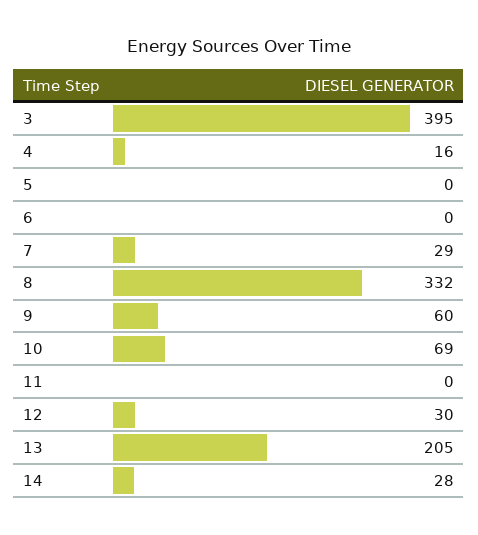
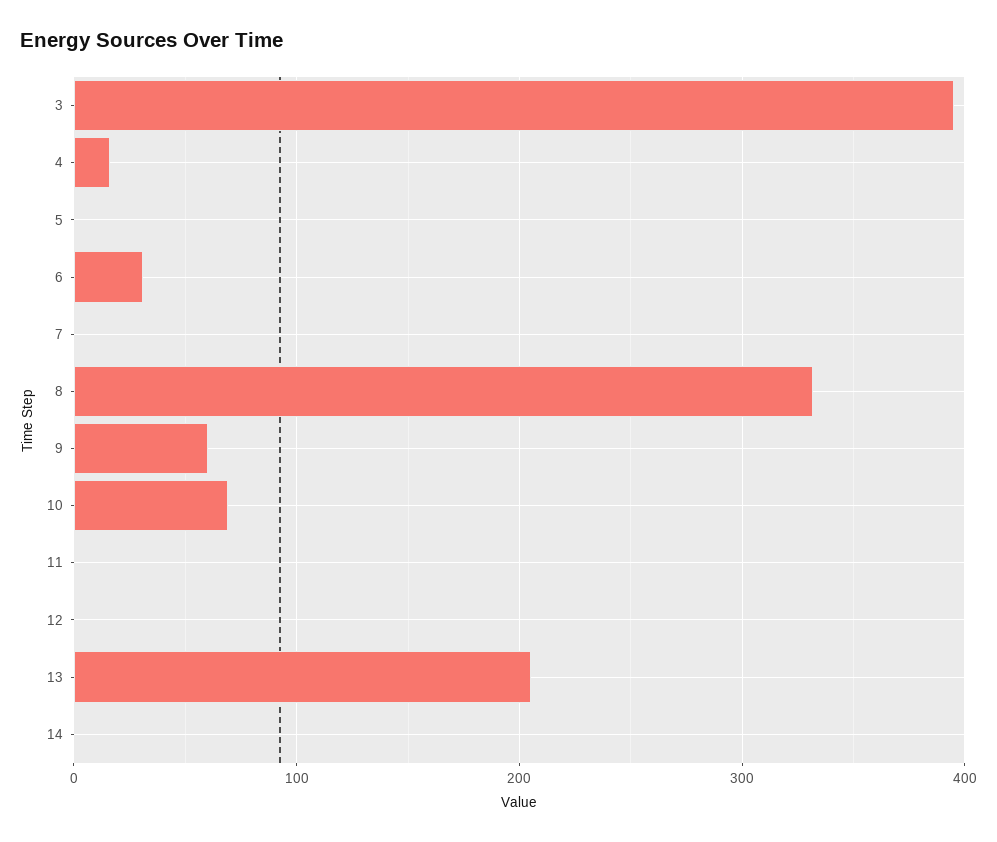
6: 0 -> 30
7: 29 -> 0
12: 30 -> 0
14: 28 -> 0

